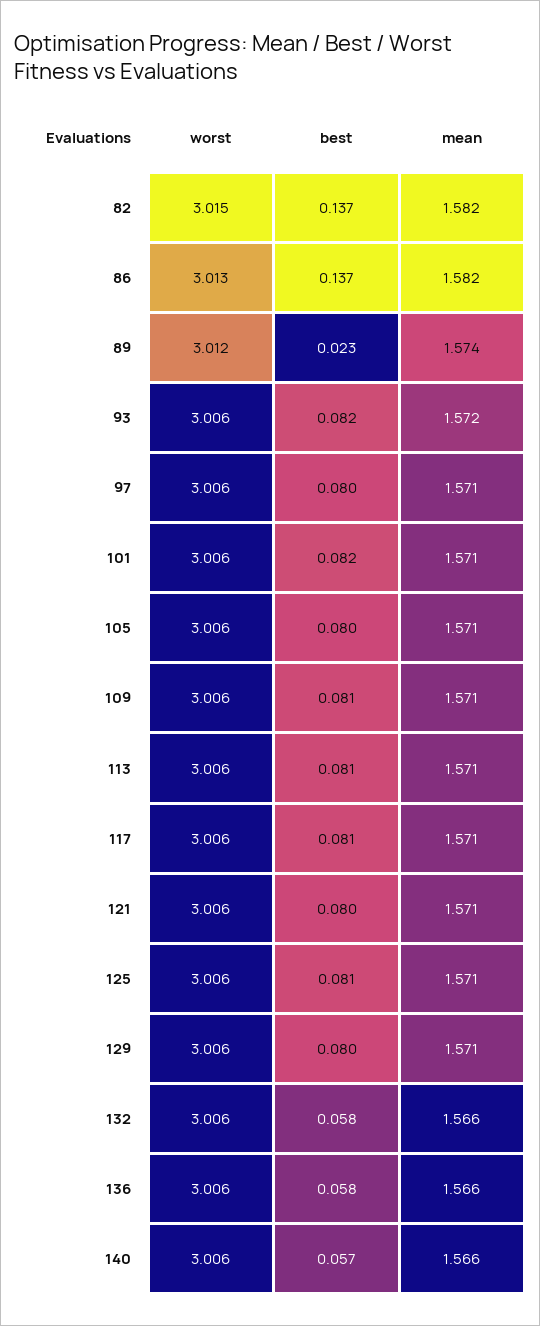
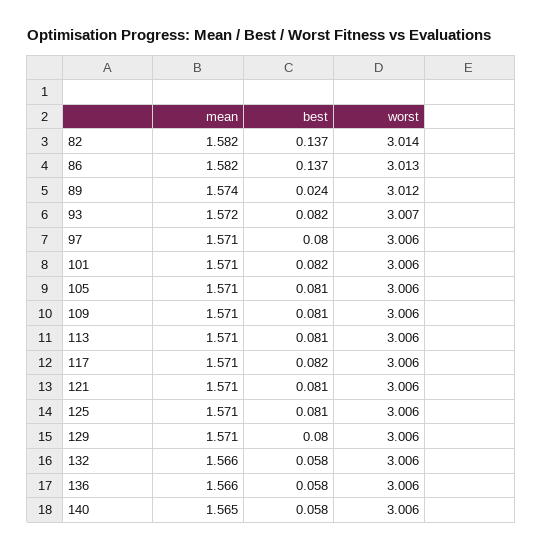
worst, 82: 3.015 -> 3.014
best, 89: 0.023 -> 0.024
worst, 93: 3.006 -> 3.007
best, 105: 0.08 -> 0.081
best, 117: 0.081 -> 0.082
best, 121: 0.08 -> 0.081
best, 140: 0.057 -> 0.058
mean, 140: 1.566 -> 1.565

